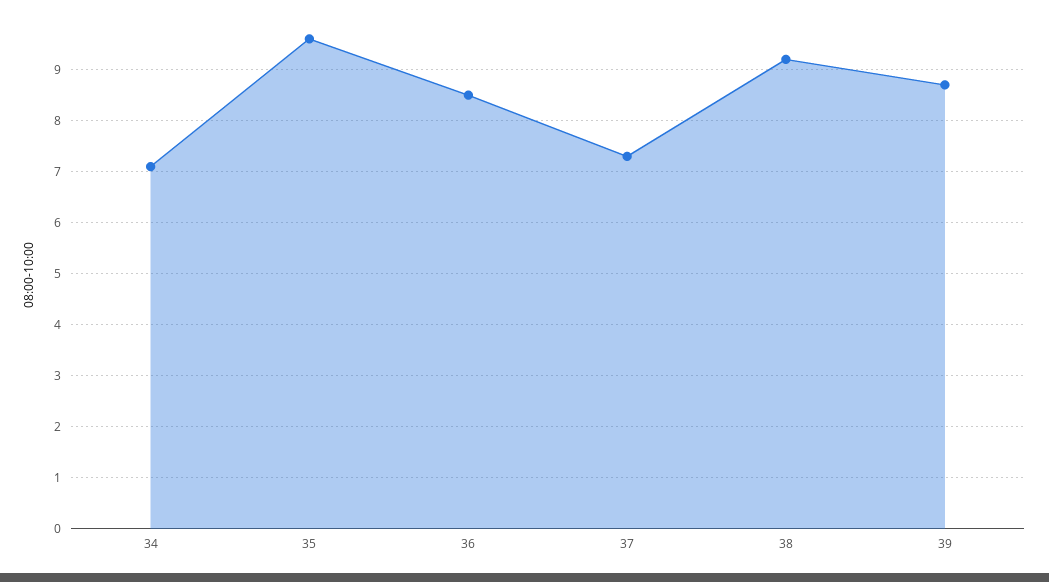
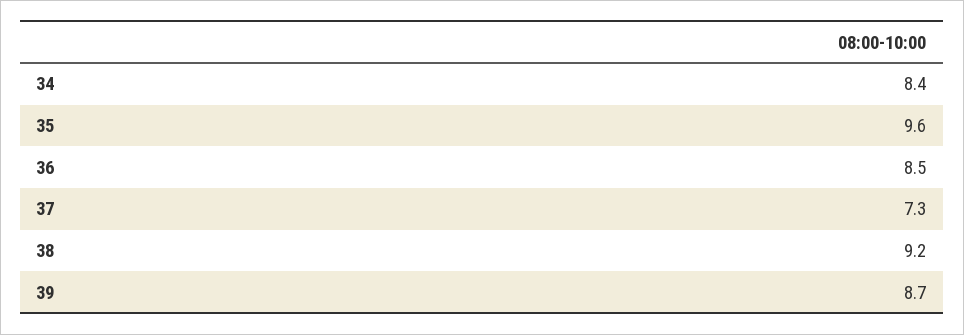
34: 7 -> 8.4

